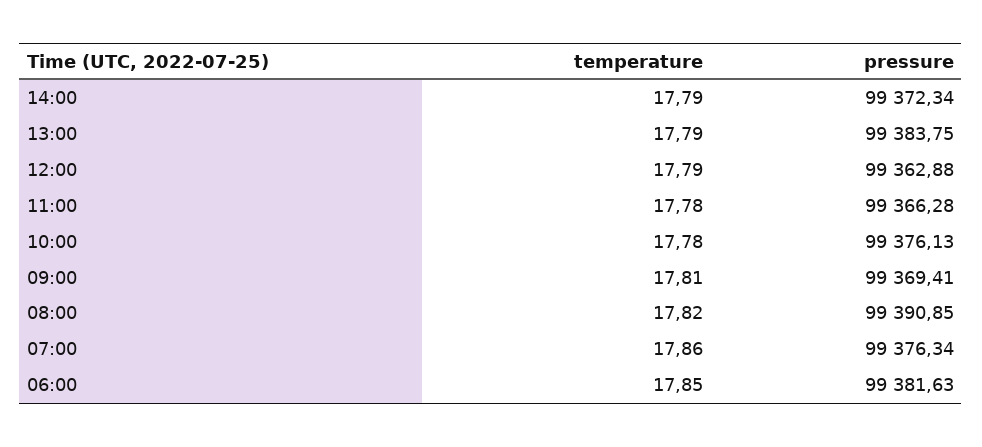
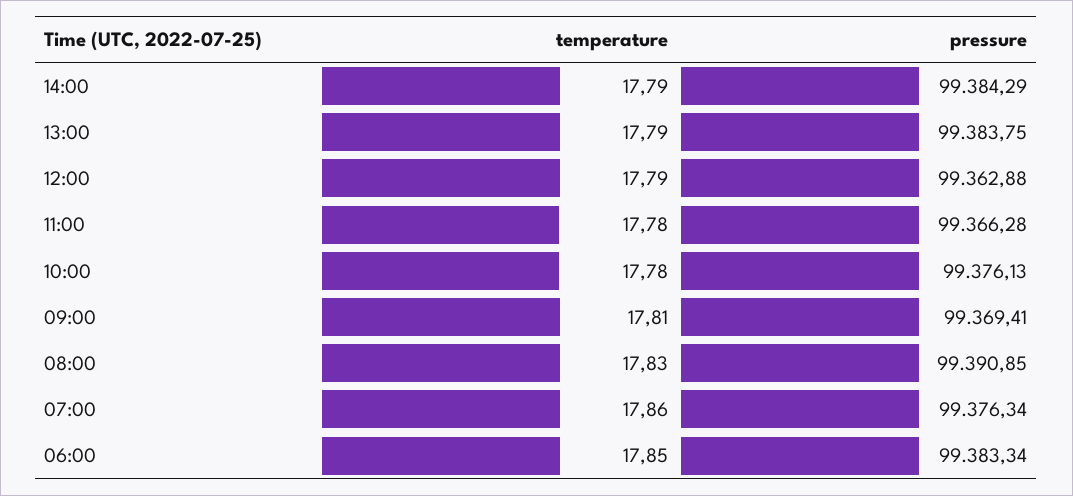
pressure, 14:00: 99372.34 -> 99384.29
temperature, 08:00: 17.82 -> 17.83
pressure, 06:00: 99381.63 -> 99383.34

